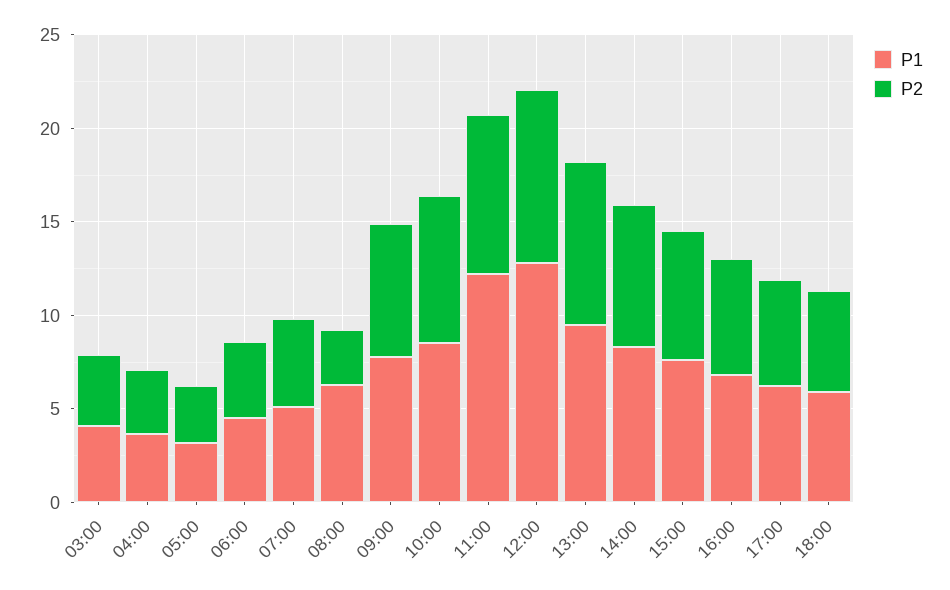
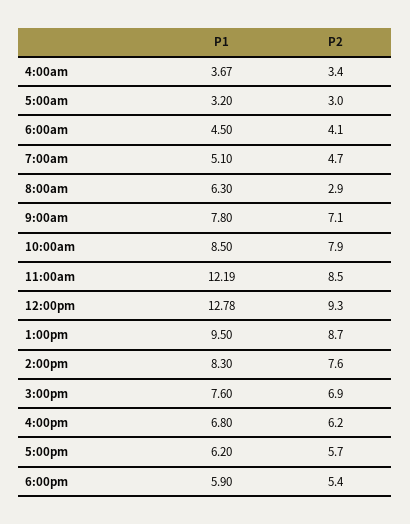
P1, 03:00: 4 -> none
P2, 03:00: 4 -> none

